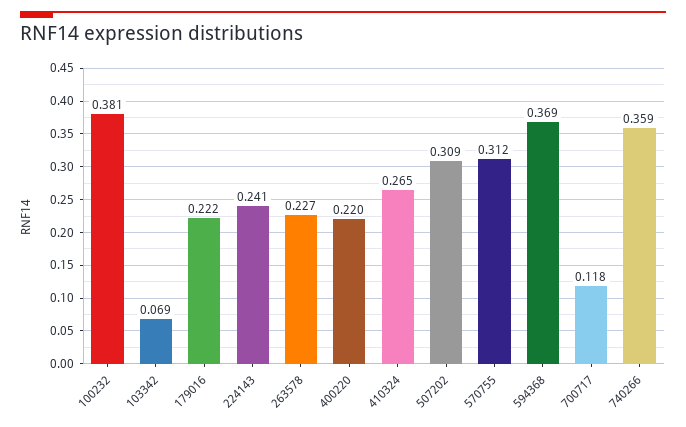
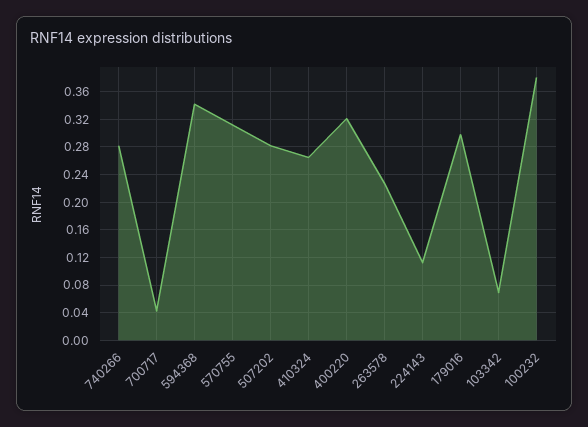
179016: 0.222 -> 0.3
224143: 0.241 -> 0.11
400220: 0.22 -> 0.32
507202: 0.309 -> 0.28
594368: 0.369 -> 0.34
700717: 0.118 -> 0.04
740266: 0.359 -> 0.28

